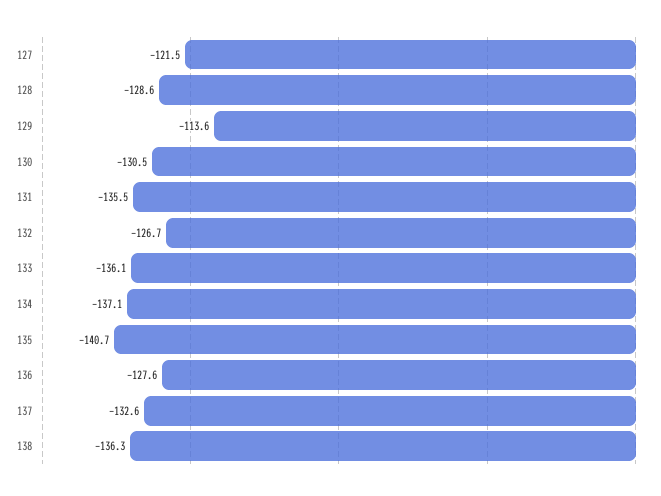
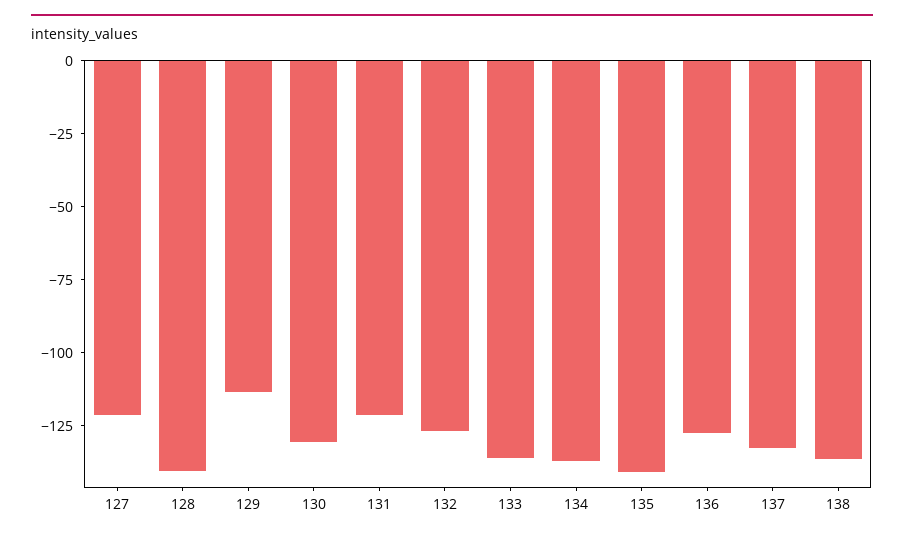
128: -128.6 -> -140
131: -135.5 -> -120

